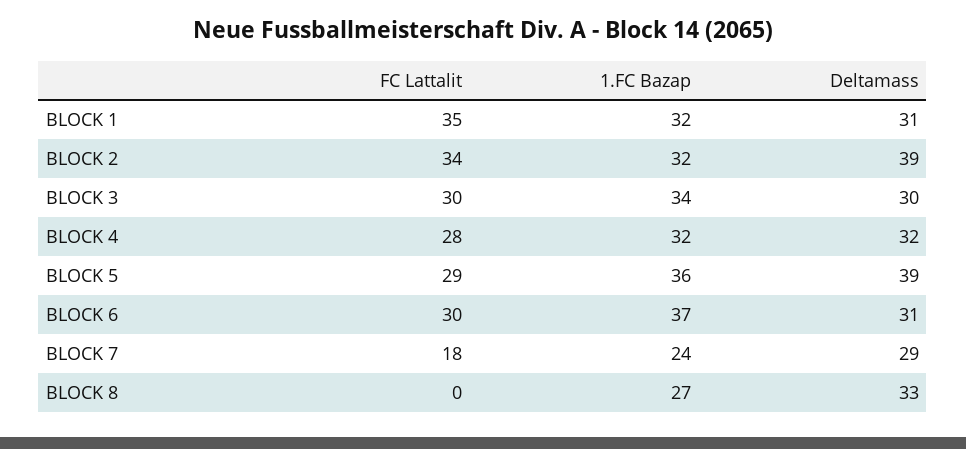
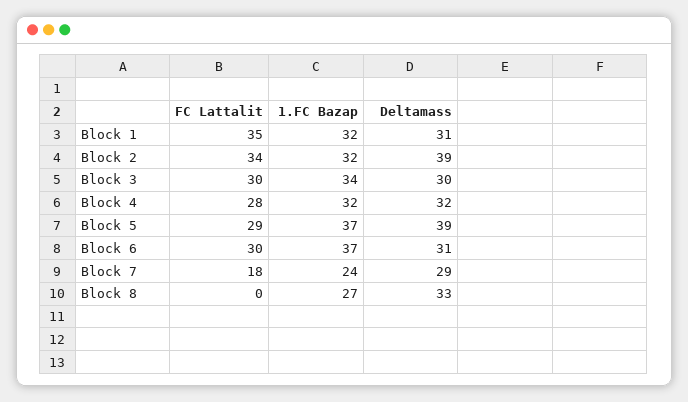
1.FC Bazap, BLOCK 5: 36 -> 37

